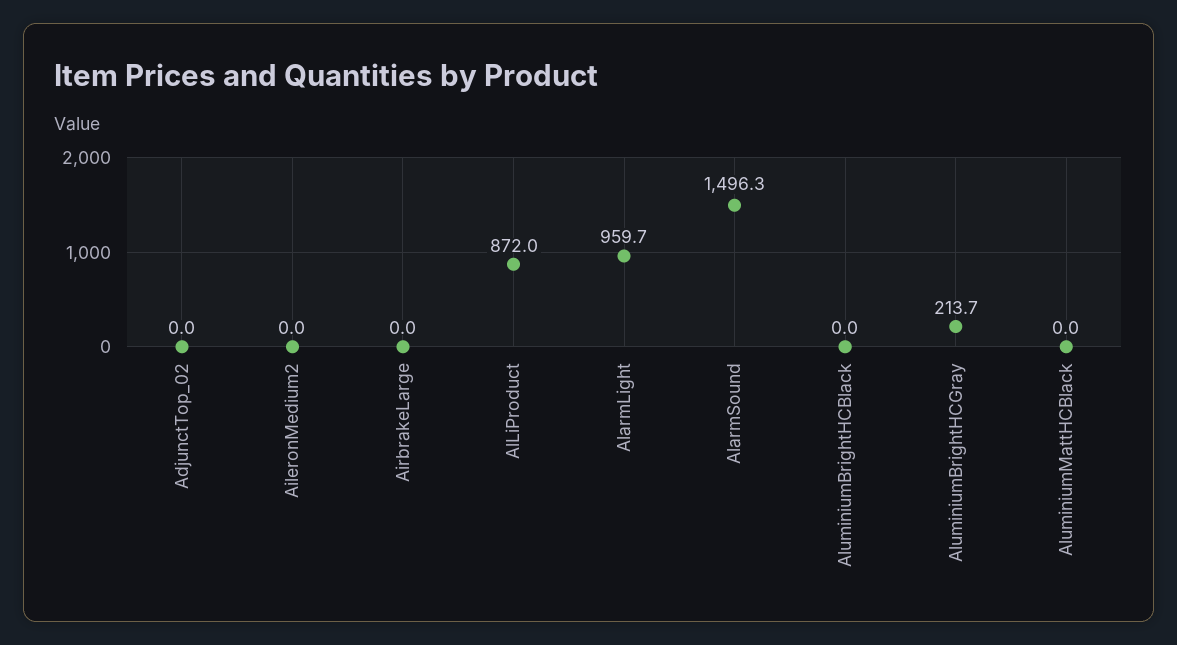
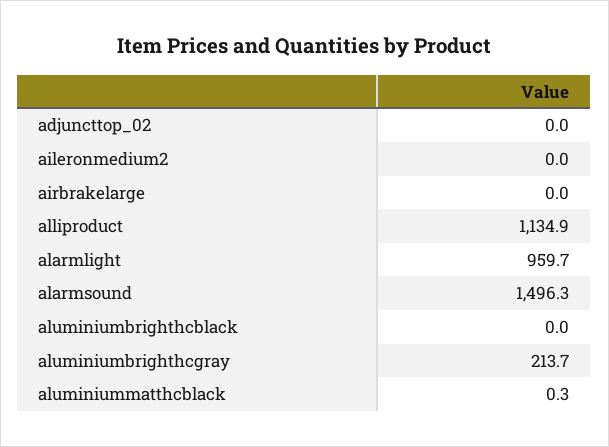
AlLiProduct: 872 -> 1134.9
AluminiumMattHCBlack: 0 -> 0.3

